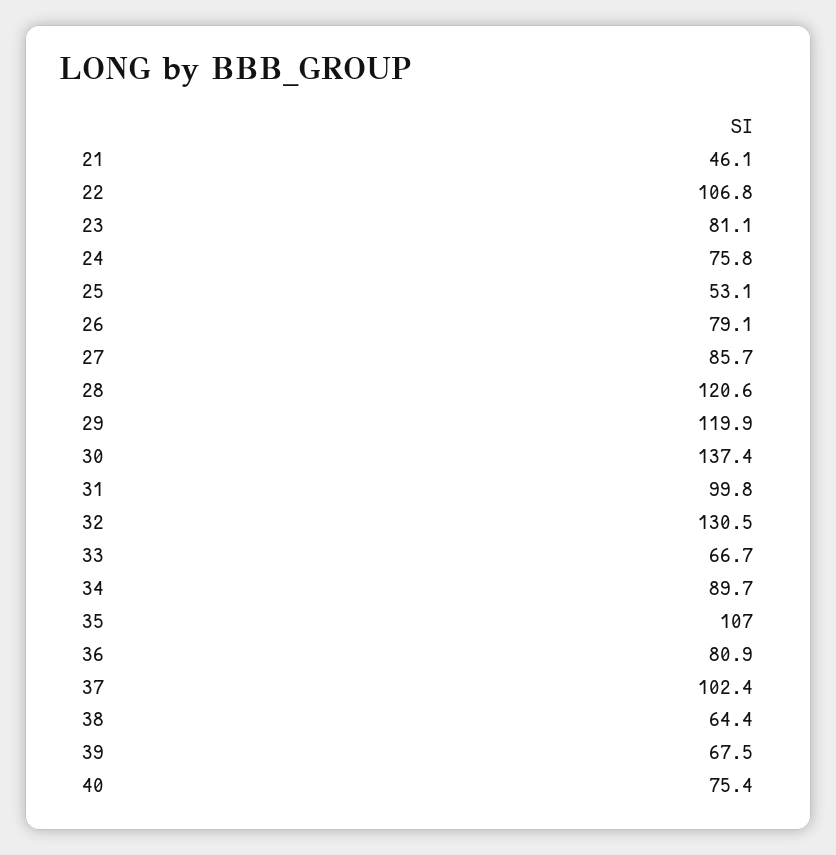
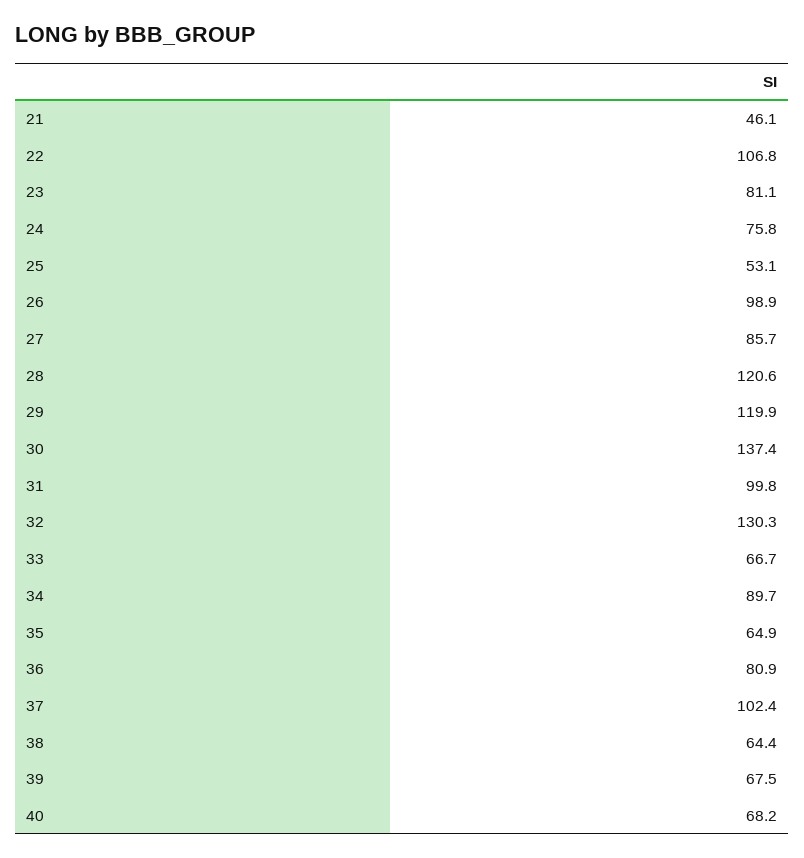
26: 79.1 -> 98.9
32: 130.5 -> 130.3
35: 107 -> 64.9
40: 75.4 -> 68.2

